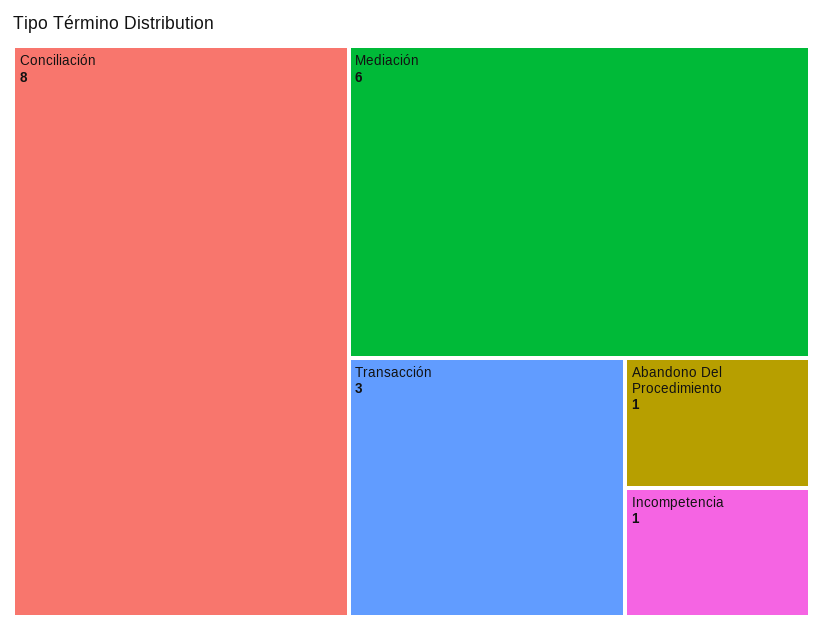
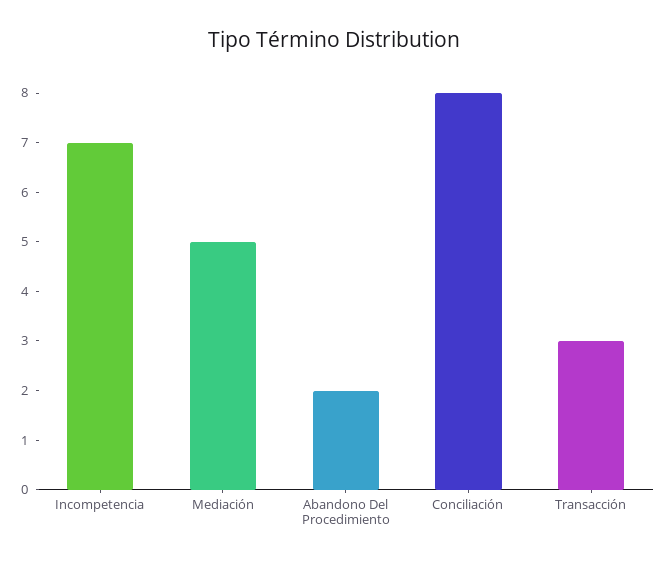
Mediación: 6 -> 5
Abandono Del Procedimiento: 1 -> 2
Incompetencia: 1 -> 7

